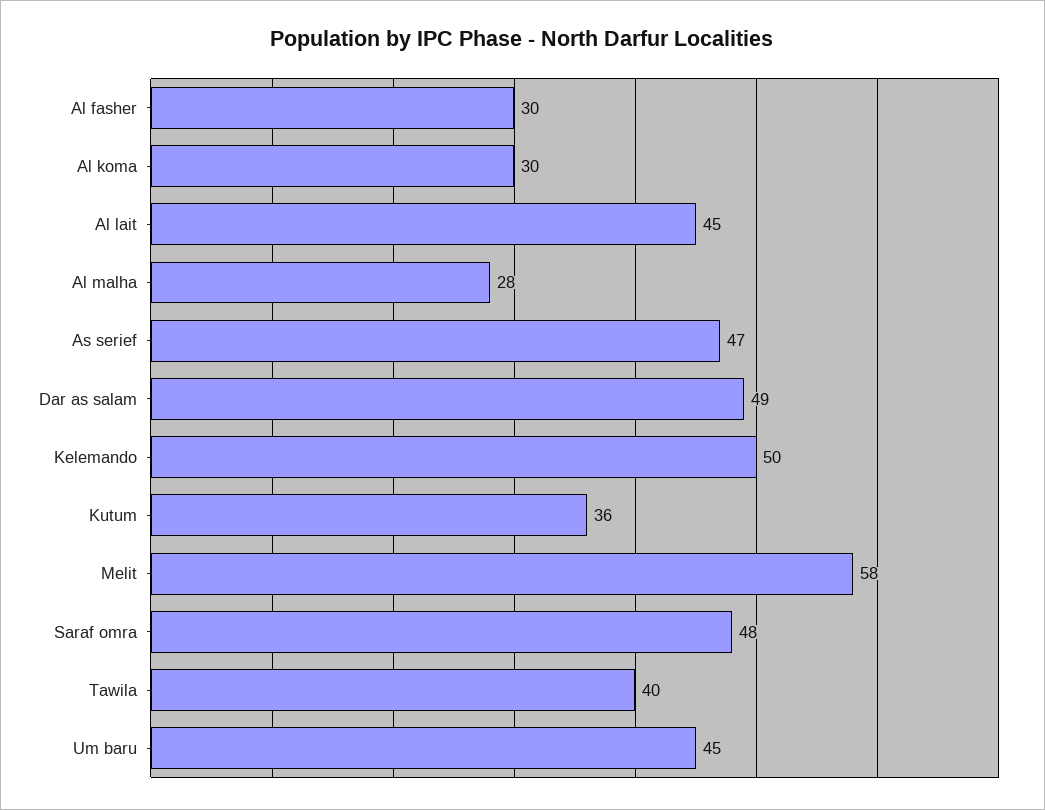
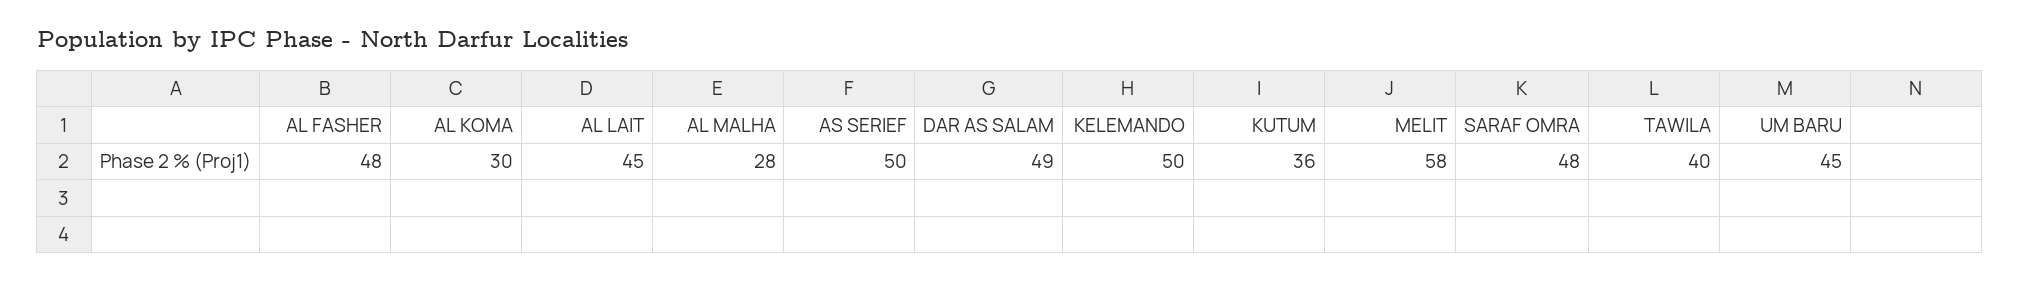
Al fasher: 30 -> 48
As serief: 47 -> 50

